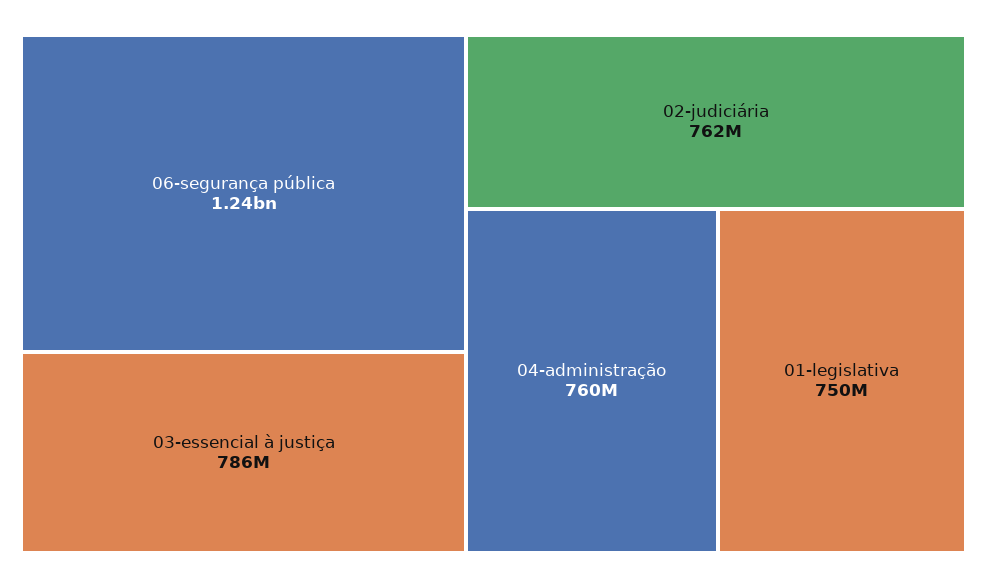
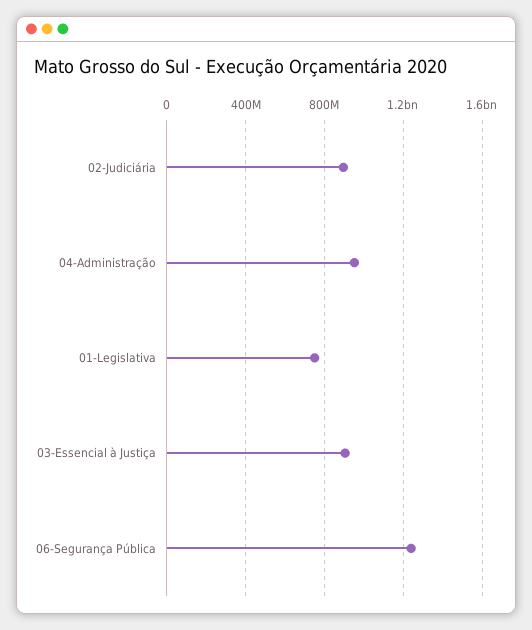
03-essencial à justiça: 786000000 -> 900000000
02-judiciária: 762000000 -> 900000000
04-administração: 760000000 -> 950000000

